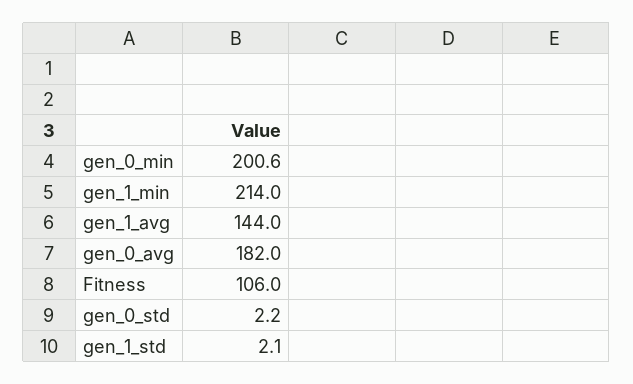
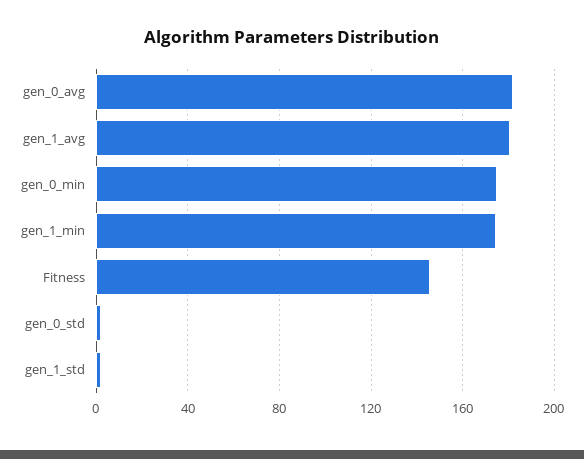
gen_0_min: 200.6 -> 175
gen_1_min: 214 -> 175
gen_1_avg: 144 -> 180
Fitness: 106 -> 145

